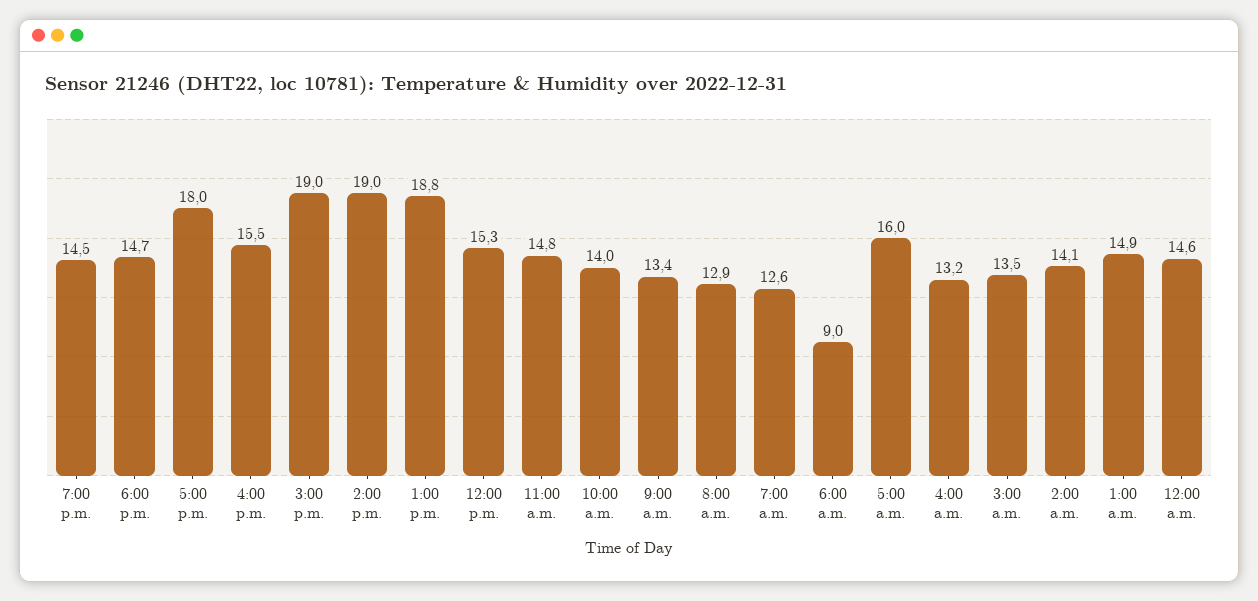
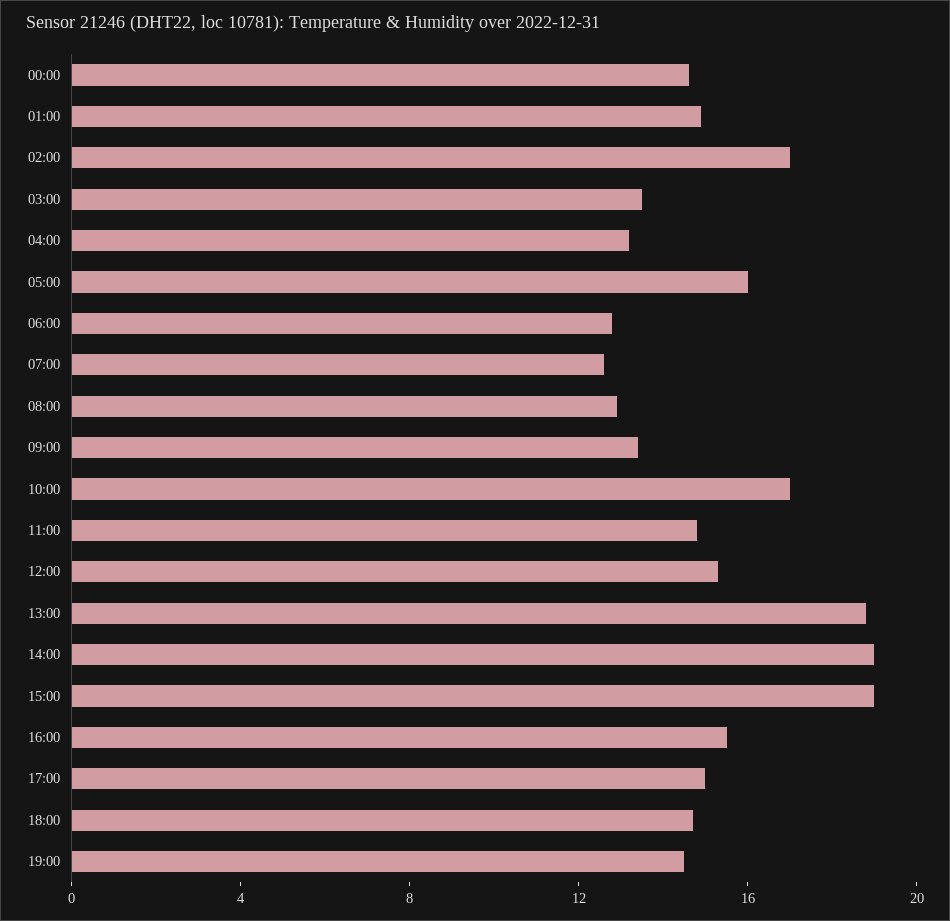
5:00 p.m.: 18 -> 15
10:00 a.m.: 14 -> 17
6:00 a.m.: 9 -> 13
2:00 a.m.: 14.1 -> 17

